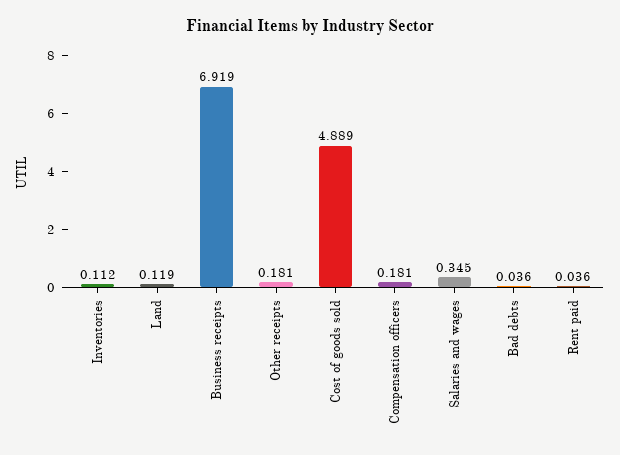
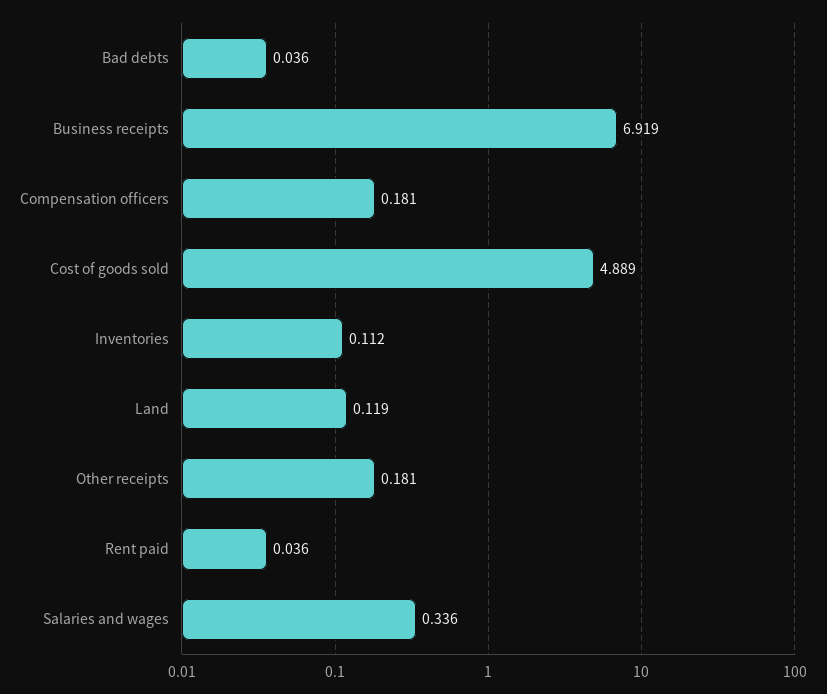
Salaries and wages: 0.345 -> 0.336

